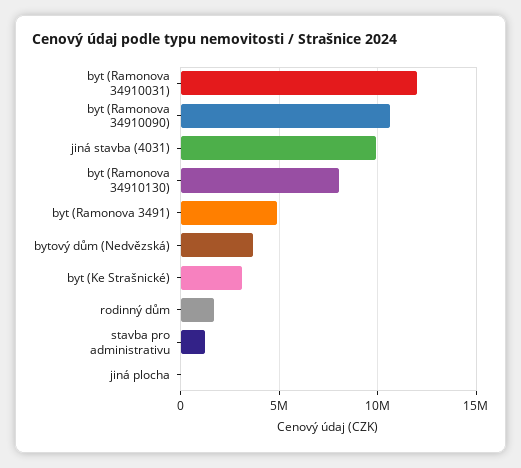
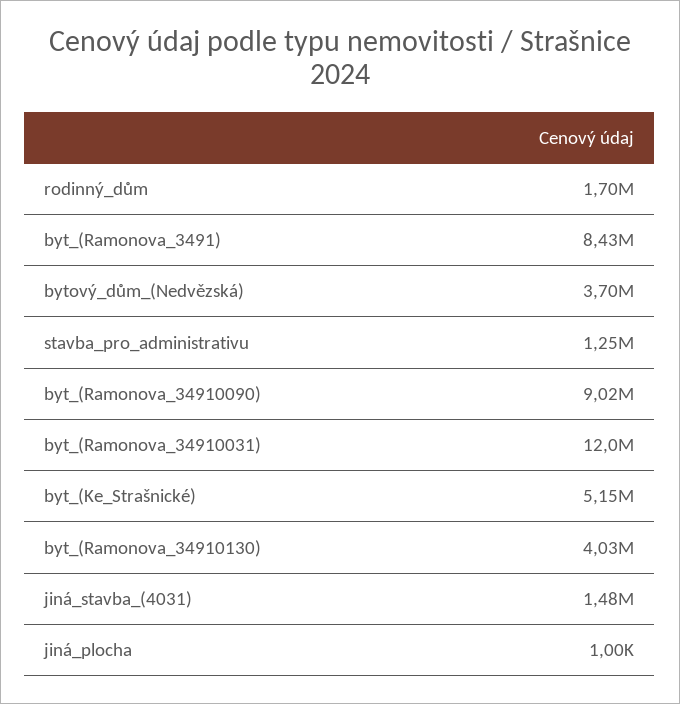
byt (Ramonova 34910090): 10500000 -> 9020000
jiná stavba (4031): 10000000 -> 1480000
byt (Ramonova 34910130): 8000000 -> 4030000
byt (Ramonova 3491): 5000000 -> 8430000
byt (Ke Strašnické): 3000000 -> 5150000

